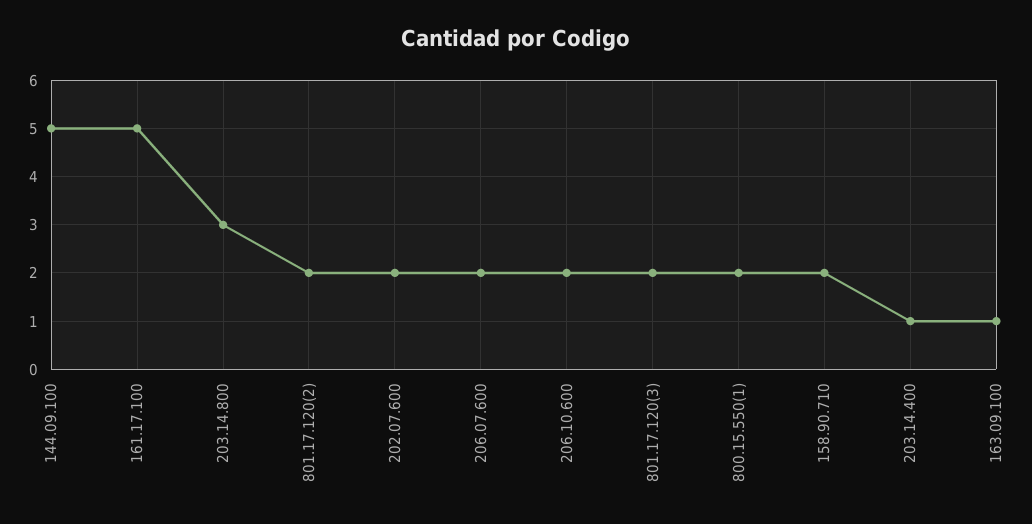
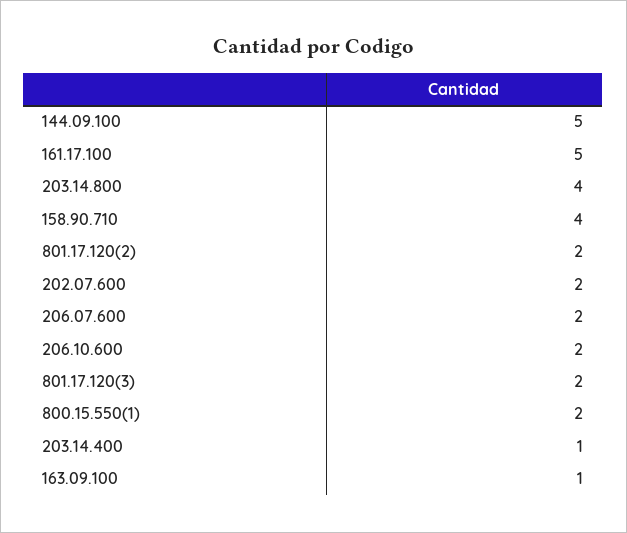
203.14.800: 3 -> 4
158.90.710: 2 -> 4

